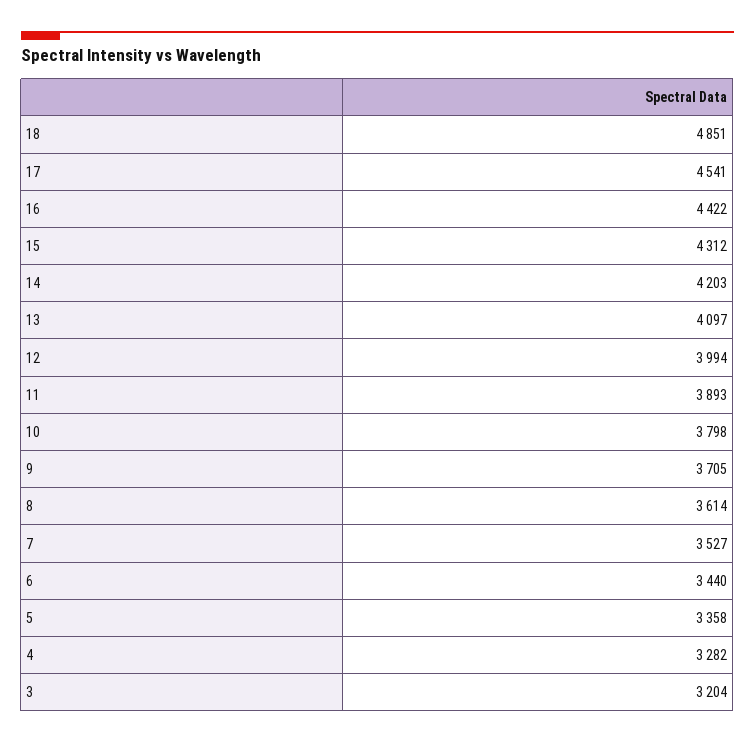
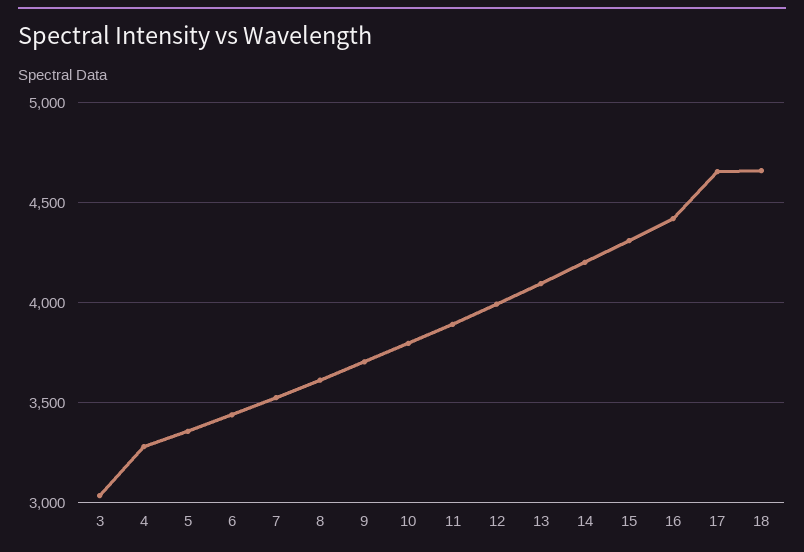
18: 4851 -> 4650
17: 4541 -> 4650
3: 3204 -> 3050

